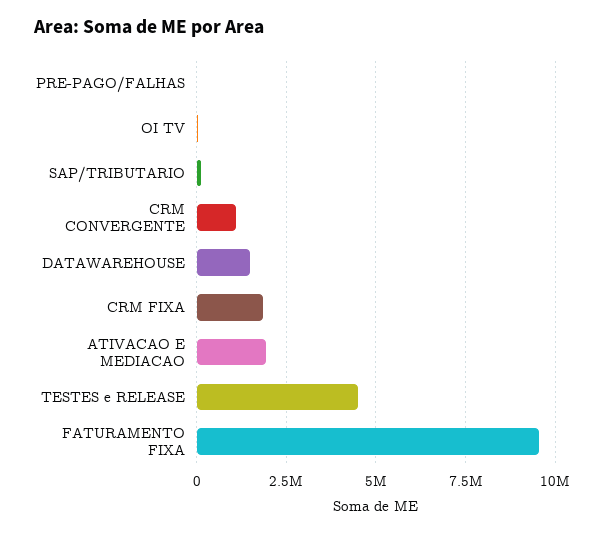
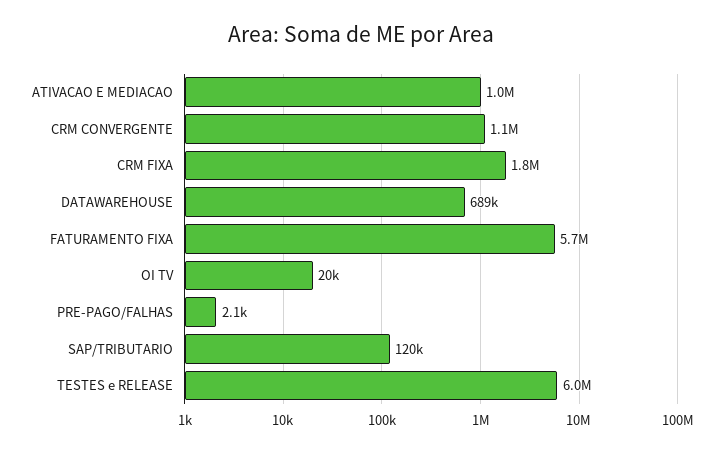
DATAWAREHOUSE: 1500000 -> 689000
ATIVACAO E MEDIACAO: 2000000 -> 1000000
TESTES e RELEASE: 4500000 -> 6000000
FATURAMENTO FIXA: 9500000 -> 5700000

